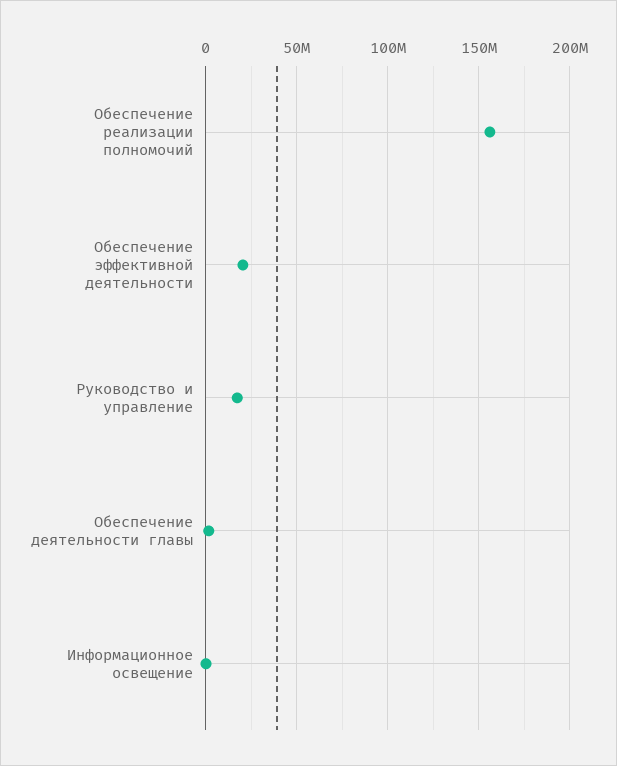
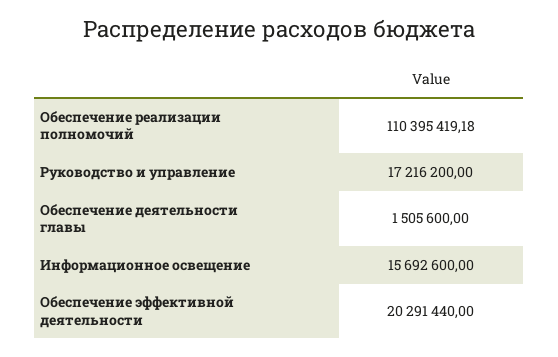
Обеспечение реализации полномочий: 155000000 -> 110395419.18
Информационное освещение: 0 -> 15692600

